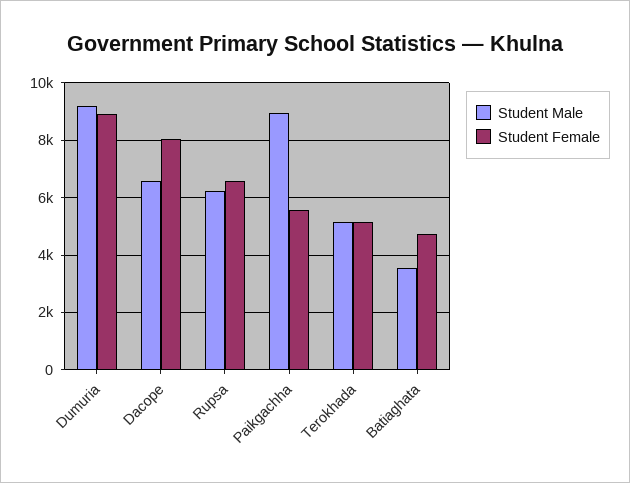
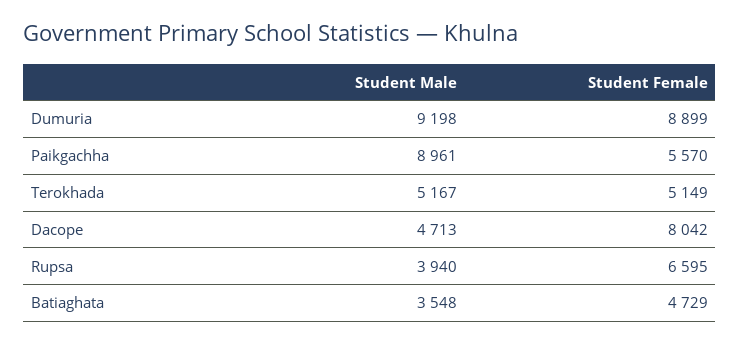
Student Male, Dacope: 6500 -> 4713
Student Male, Rupsa: 6250 -> 3940

